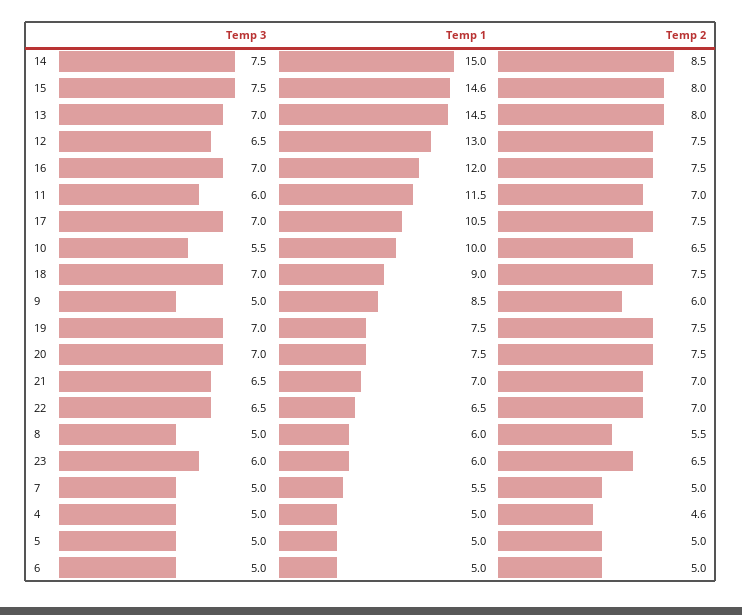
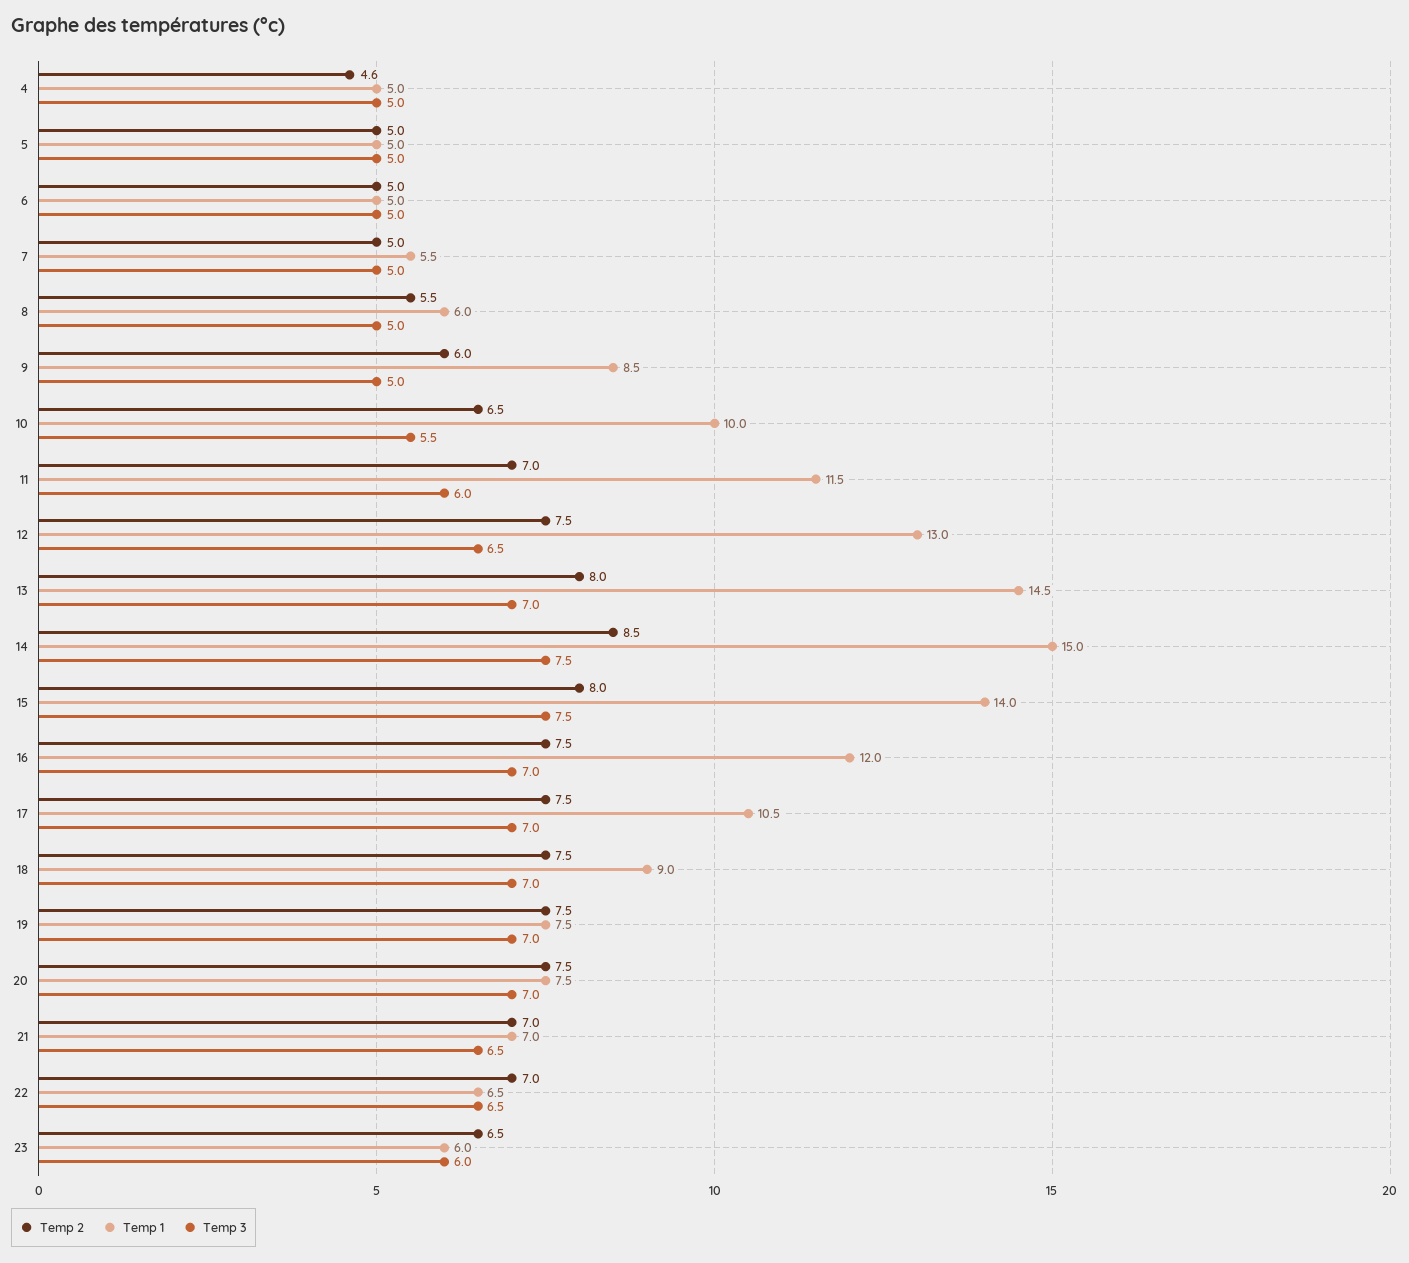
Temp 1, 15: 14.6 -> 14

